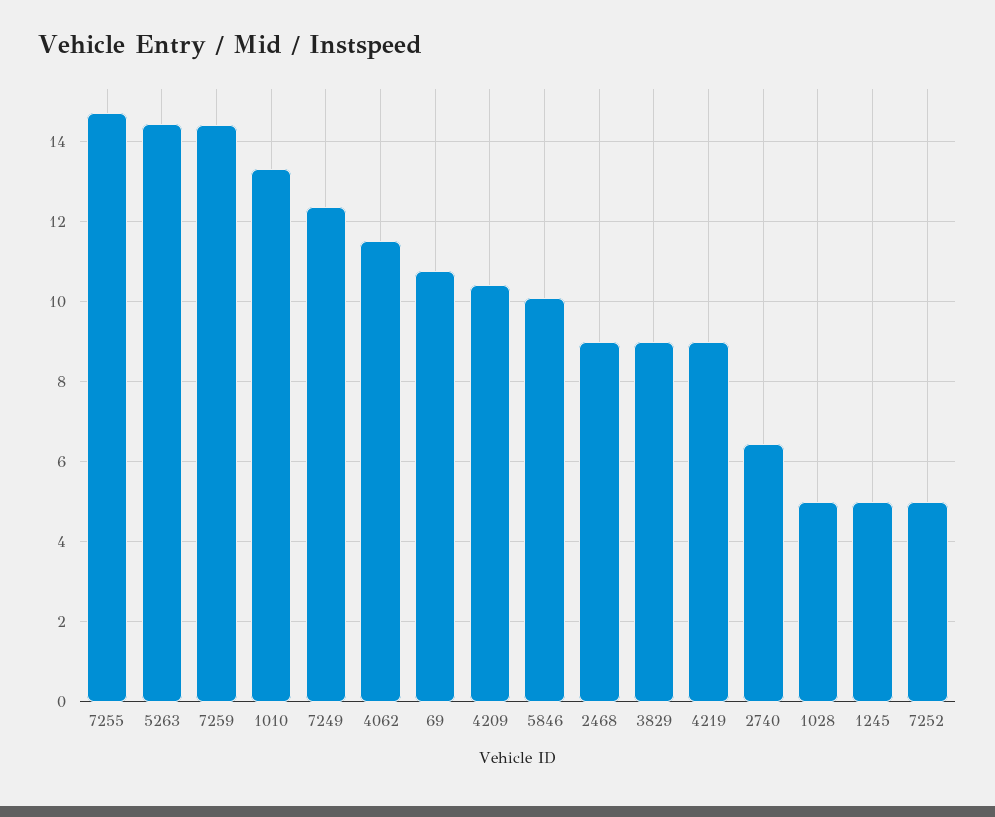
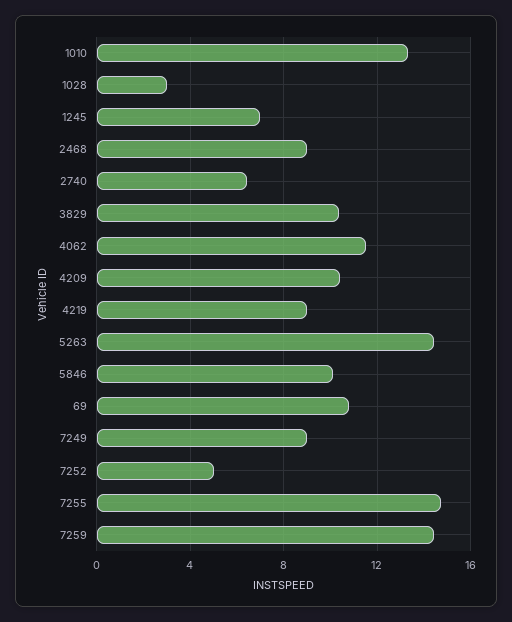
7249: 12.4 -> 9
3829: 9 -> 10.5
1028: 5 -> 3
1245: 5 -> 7

